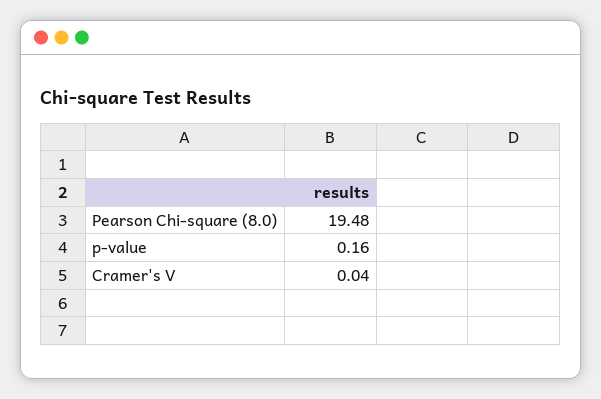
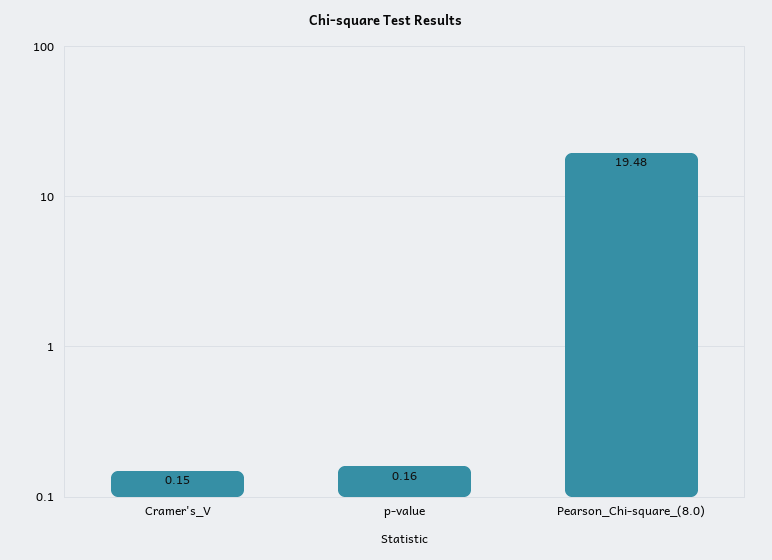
Cramer's V: 0.04 -> 0.15

